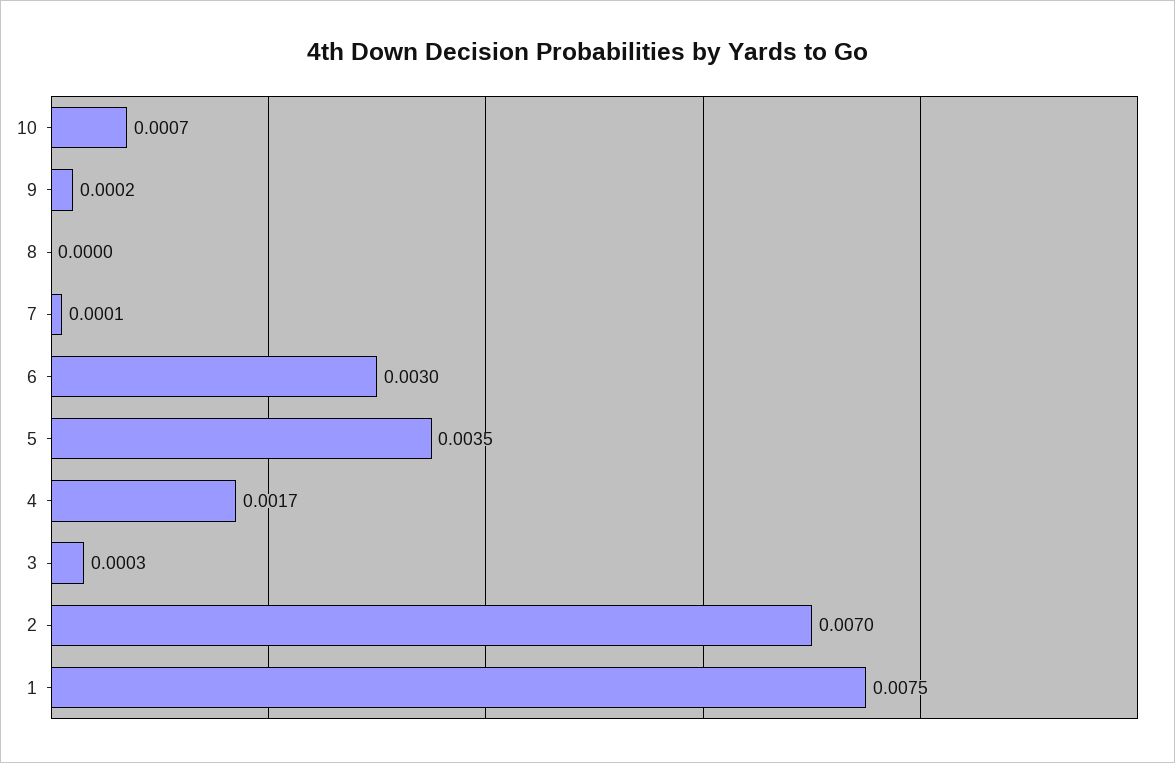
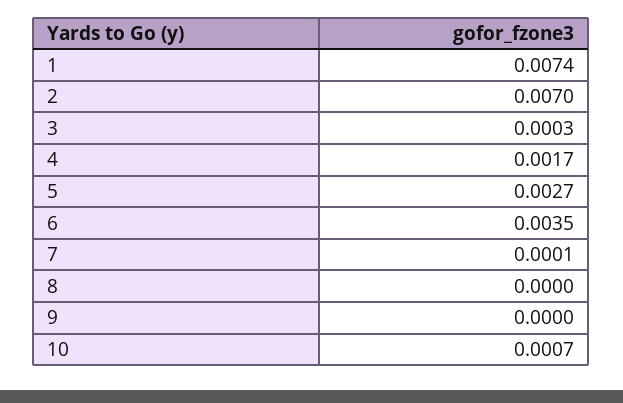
9: 0.0002 -> 0
6: 0.003 -> 0.0035
5: 0.0035 -> 0.0027
1: 0.0075 -> 0.0074

